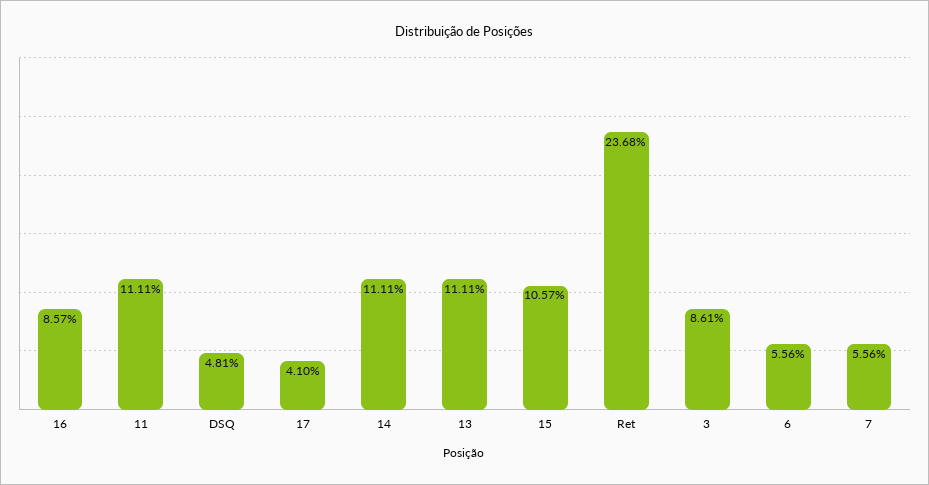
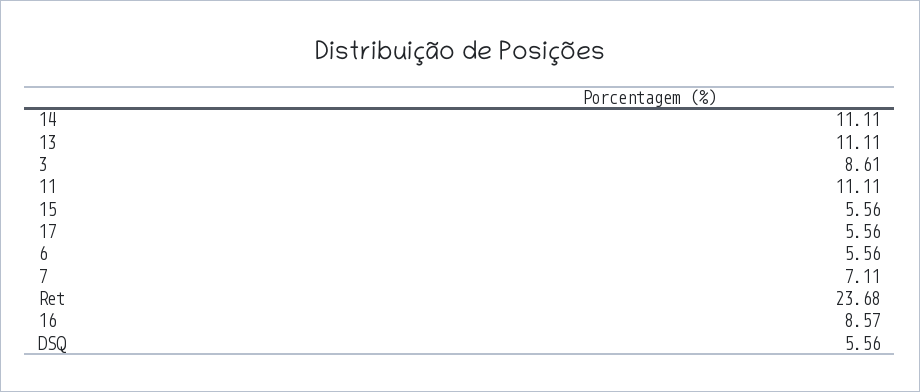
DSQ: 4.81 -> 5.56
17: 4.1 -> 5.56
15: 10.57 -> 5.56
7: 5.56 -> 7.11

